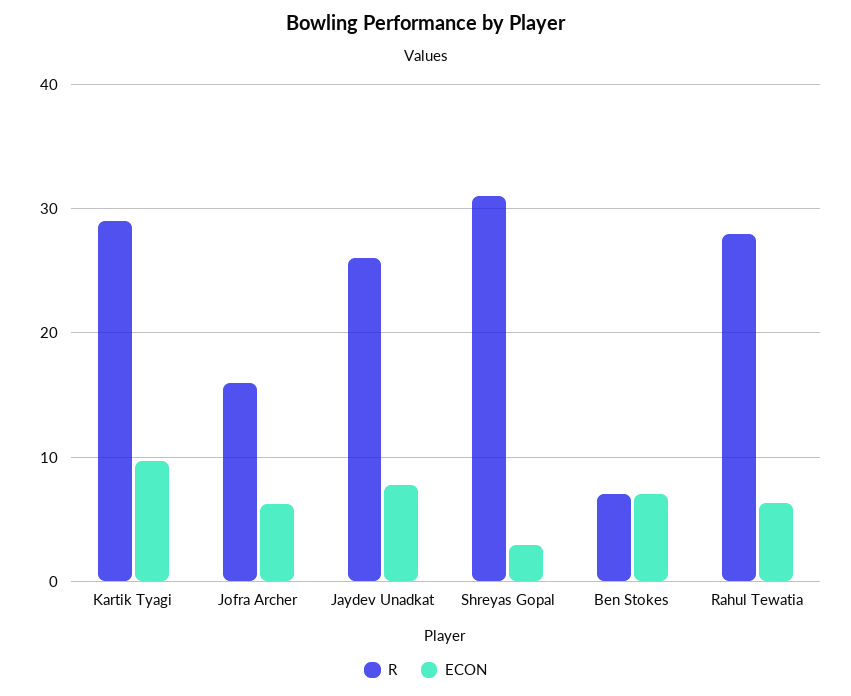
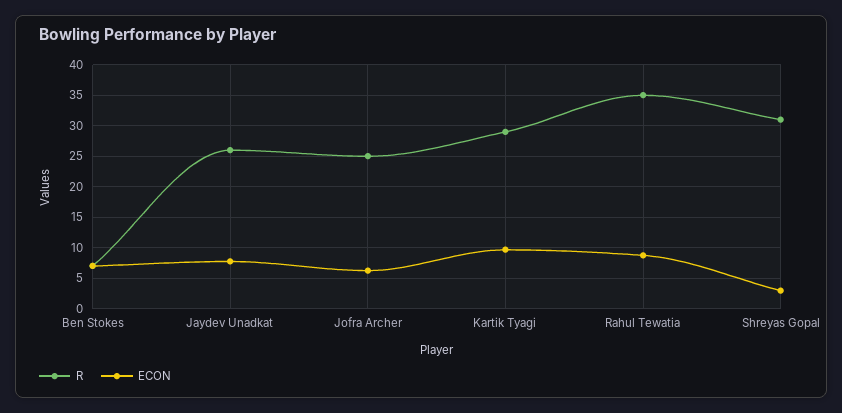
R, Jofra Archer: 16 -> 25
R, Rahul Tewatia: 28 -> 35
ECON, Rahul Tewatia: 6 -> 9

